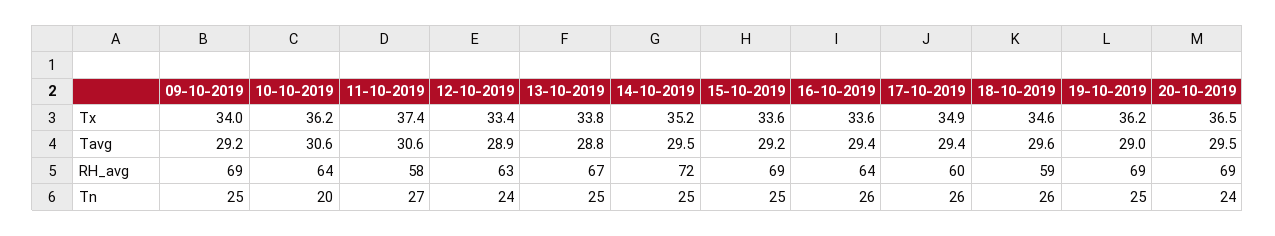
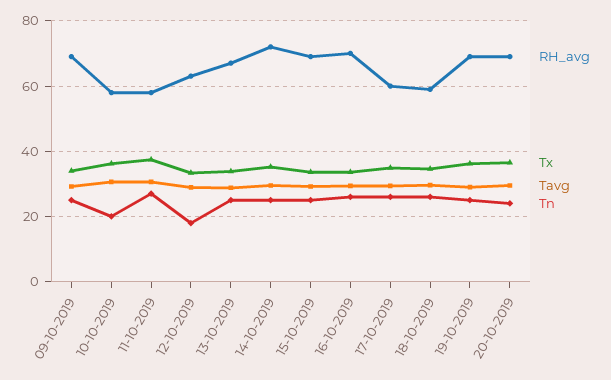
RH_avg, 10-10-2019: 64 -> 58
RH_avg, 16-10-2019: 64 -> 70
Tn, 12-10-2019: 24 -> 18

